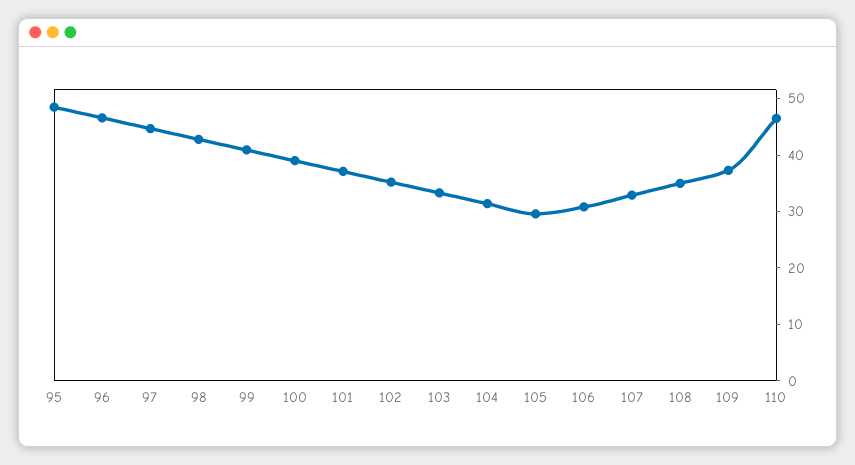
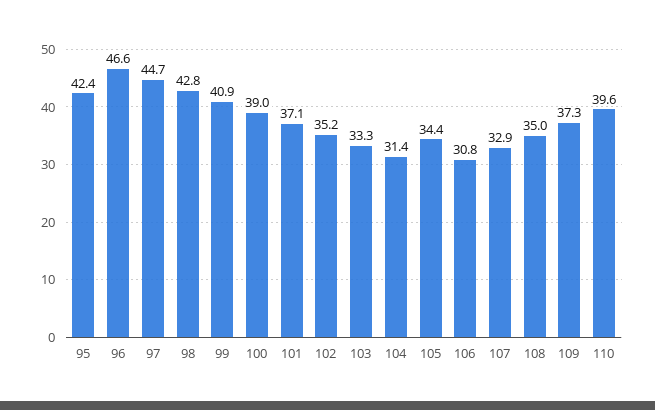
95: 48 -> 42.4
105: 30 -> 34.4
110: 46 -> 39.6

